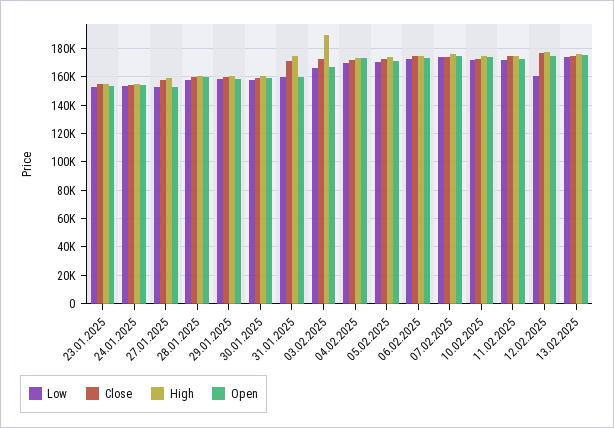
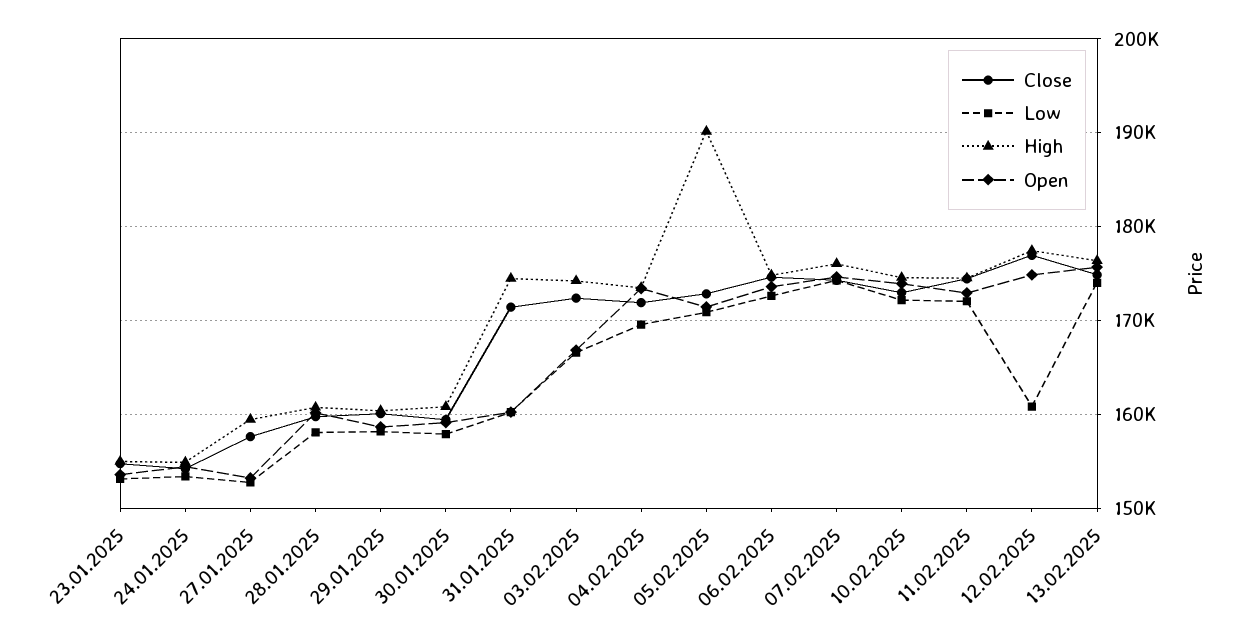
High, 03.02.2025: 190000 -> 174000
High, 05.02.2025: 175000 -> 190000

